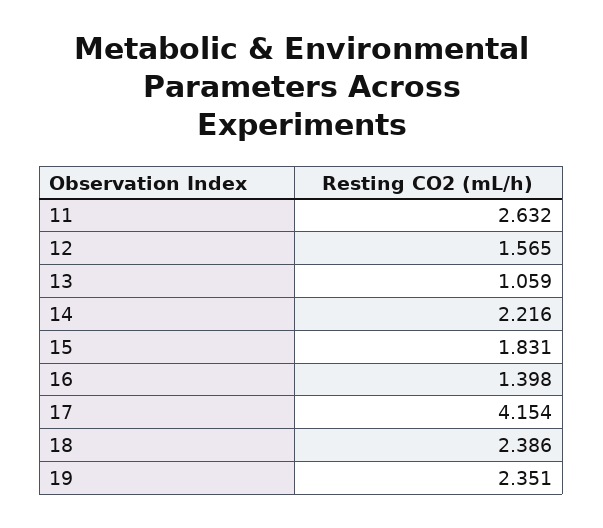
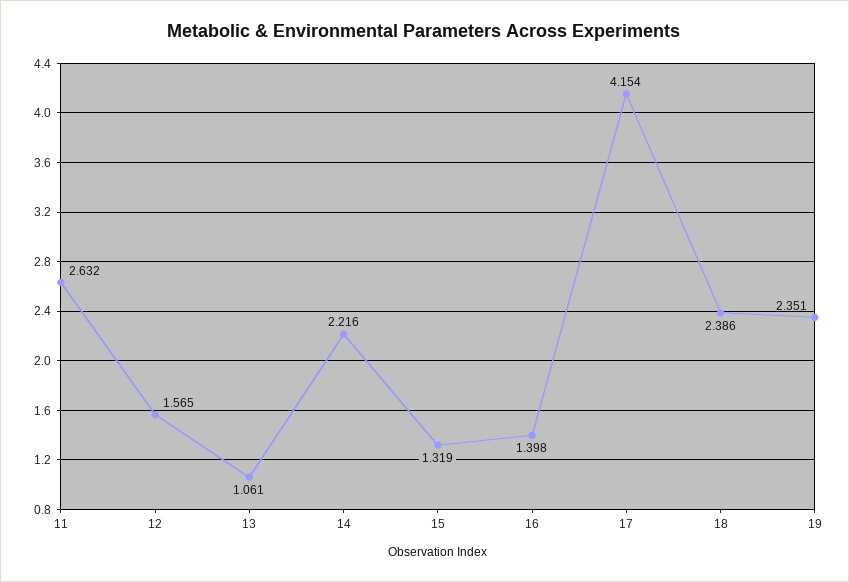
13: 1.059 -> 1.061
15: 1.831 -> 1.319

